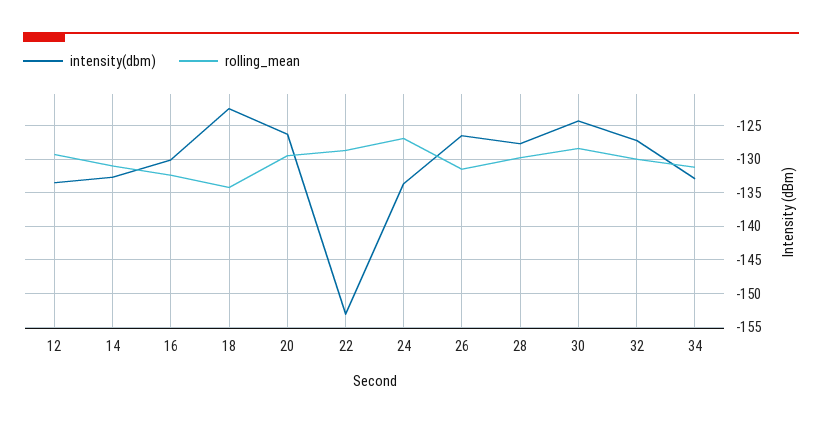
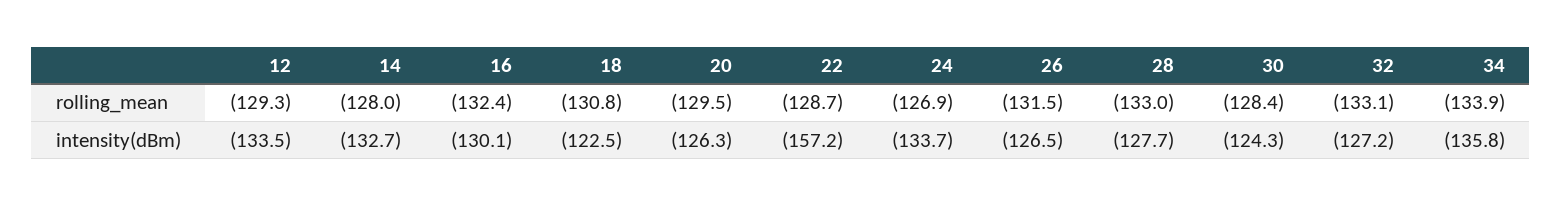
rolling_mean, 14: -131 -> -128
rolling_mean, 18: -134 -> -130.8
intensity(dbm), 22: -153 -> -157.2
rolling_mean, 28: -130 -> -133
rolling_mean, 32: -130 -> -133.1
intensity(dbm), 34: -133 -> -135.8
rolling_mean, 34: -131 -> -133.9

